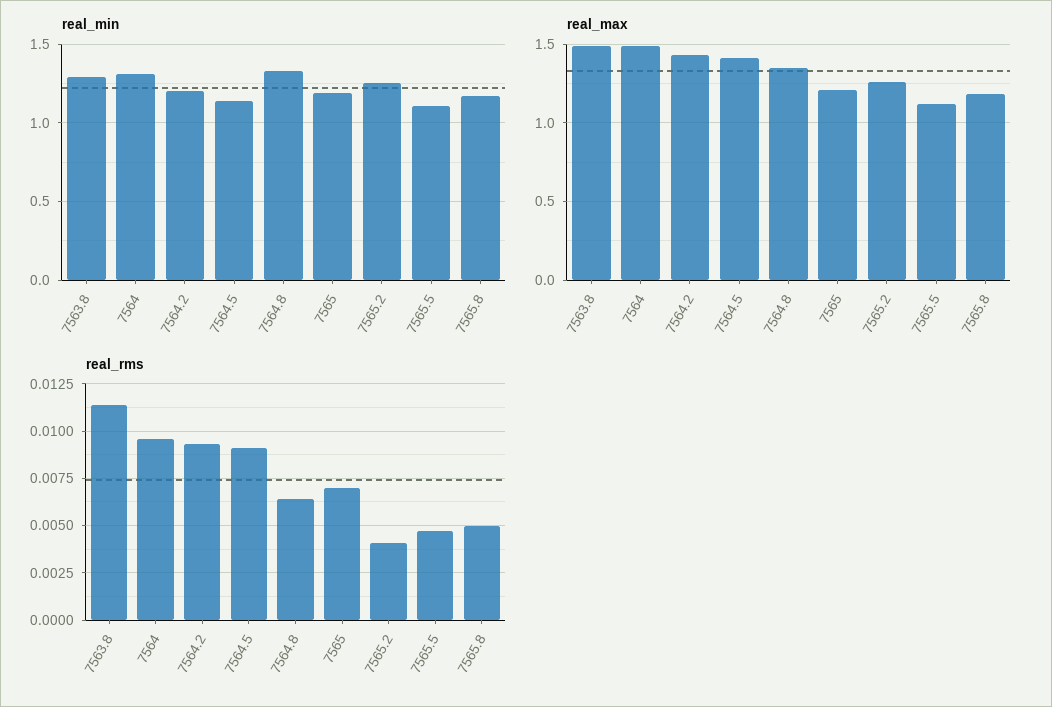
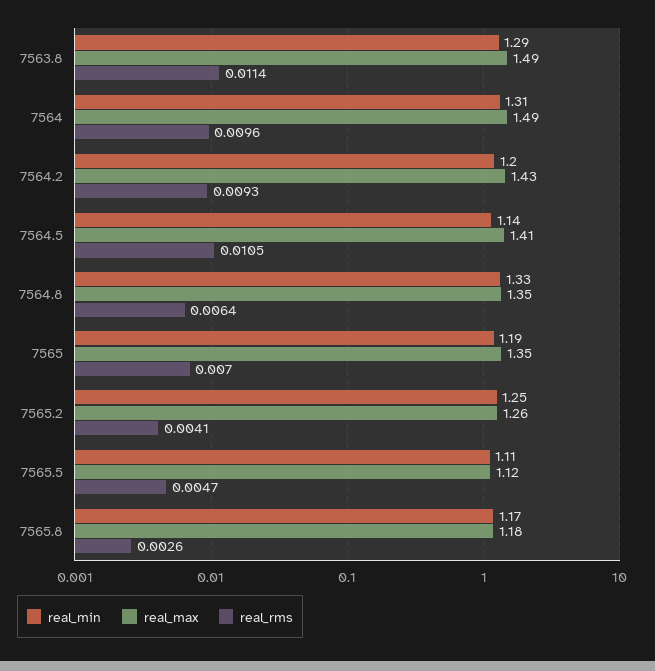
real_max, 7565: 1.2 -> 1.35
real_rms, 7564.5: 0.009 -> 0.0105
real_rms, 7565.8: 0.005 -> 0.0026

